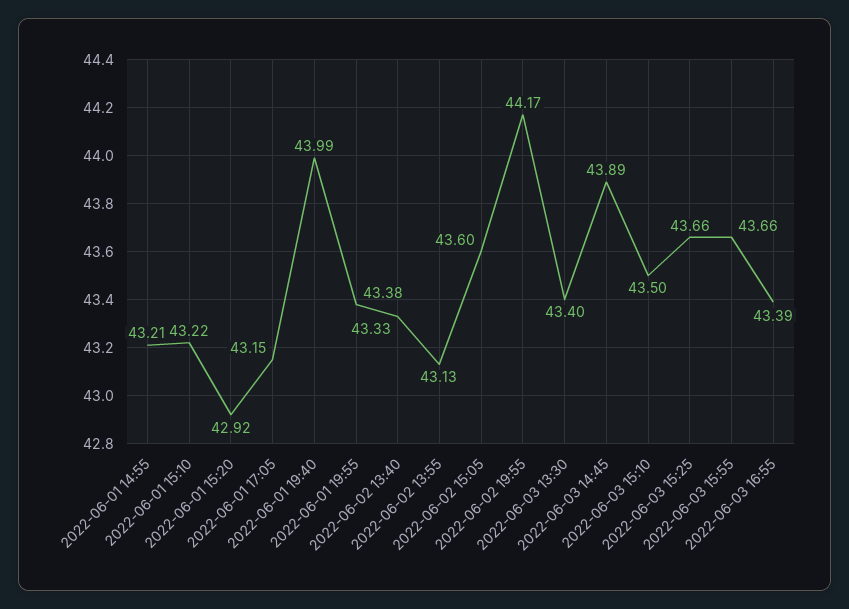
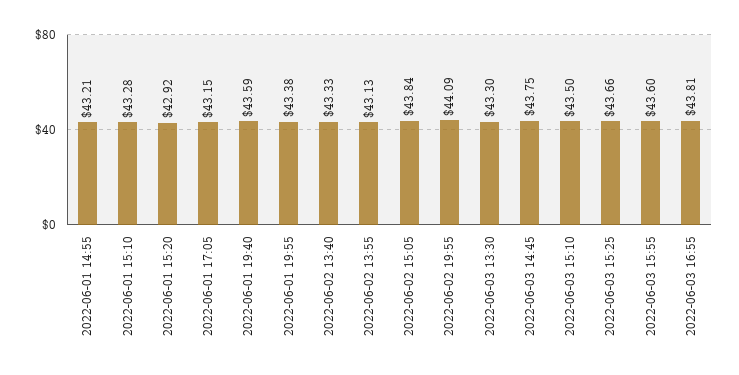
2022-06-01 15:10: 43.22 -> 43.28
2022-06-01 19:40: 43.99 -> 43.59
2022-06-02 15:05: 43.6 -> 43.84
2022-06-02 19:55: 44.17 -> 44.09
2022-06-03 13:30: 43.4 -> 43.3
2022-06-03 14:45: 43.89 -> 43.75
2022-06-03 15:55: 43.66 -> 43.6
2022-06-03 16:55: 43.39 -> 43.81

